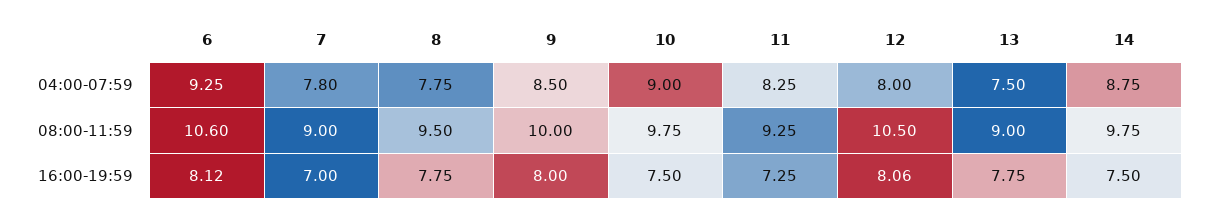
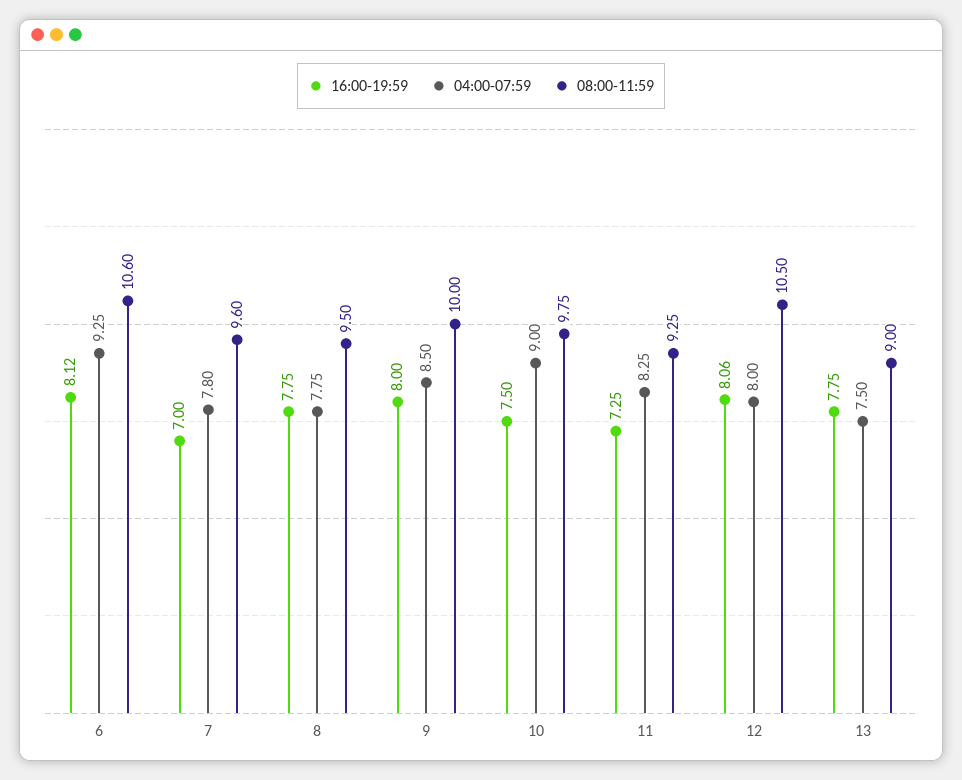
04:00-07:59, 14: 8.75 -> none
08:00-11:59, 7: 9 -> 9.6
08:00-11:59, 14: 9.75 -> none
16:00-19:59, 14: 7.5 -> none

